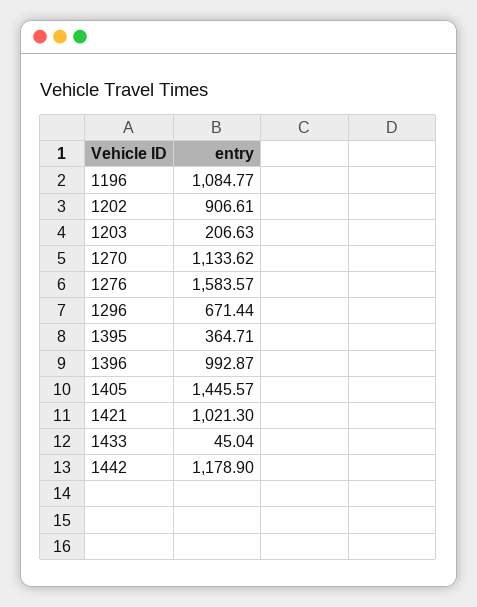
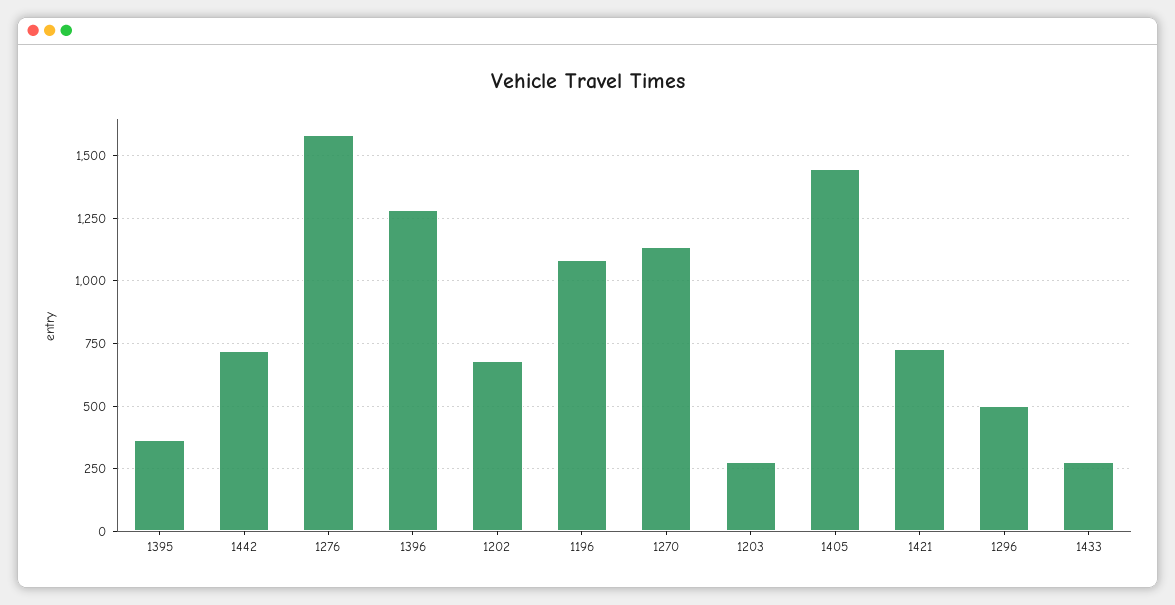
1202: 906.61 -> 675
1203: 206.63 -> 275
1296: 671.44 -> 500
1396: 992.87 -> 1275
1421: 1021.3 -> 725
1433: 45.04 -> 275
1442: 1178.9 -> 725

